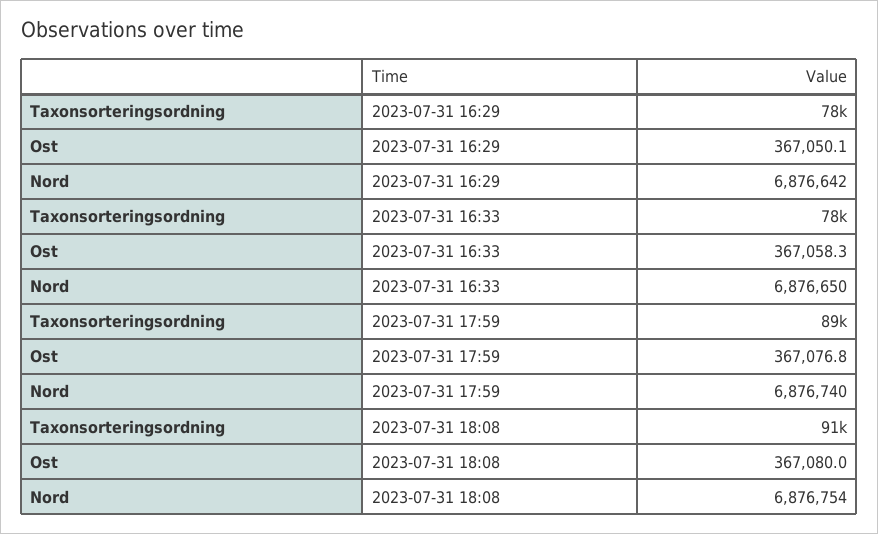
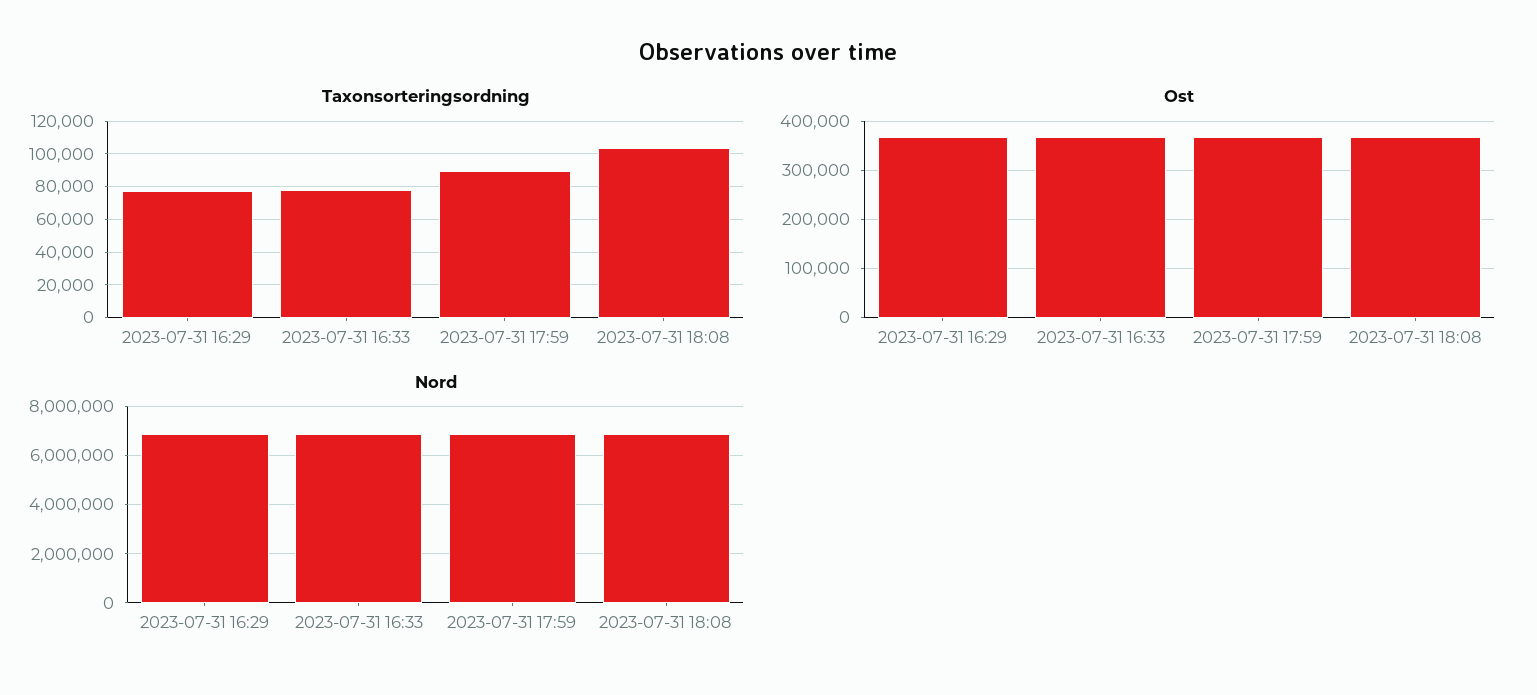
Taxonsorteringsordning, 2023-07-31 18:08: 91000 -> 105000

